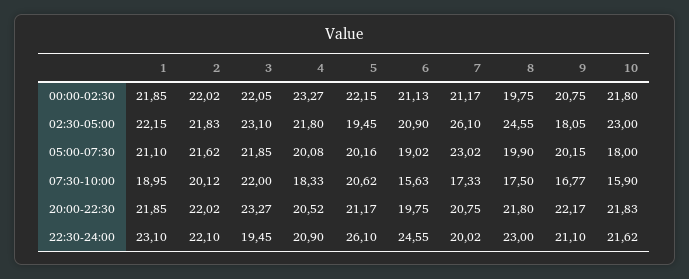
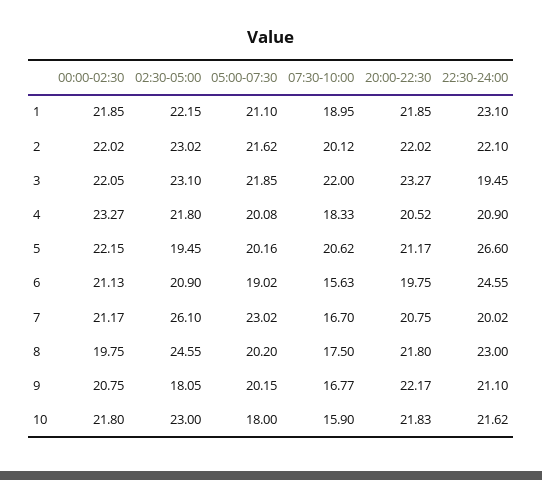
2, 02:30-05:00: 21.83 -> 23.02
8, 05:00-07:30: 19.9 -> 20.2
7, 07:30-10:00: 17.33 -> 16.7
5, 22:30-24:00: 26.1 -> 26.6

